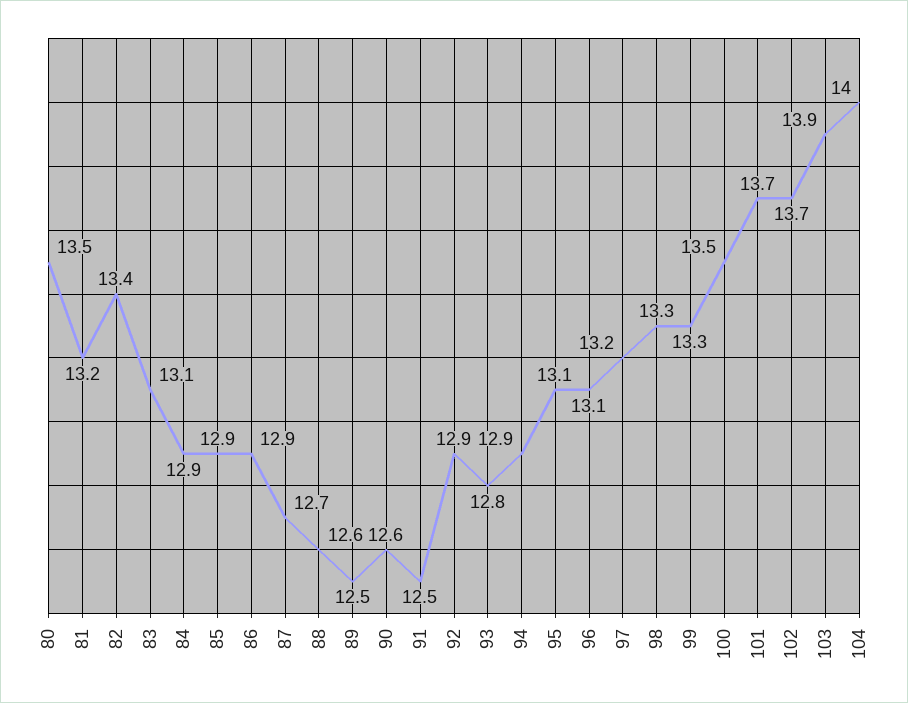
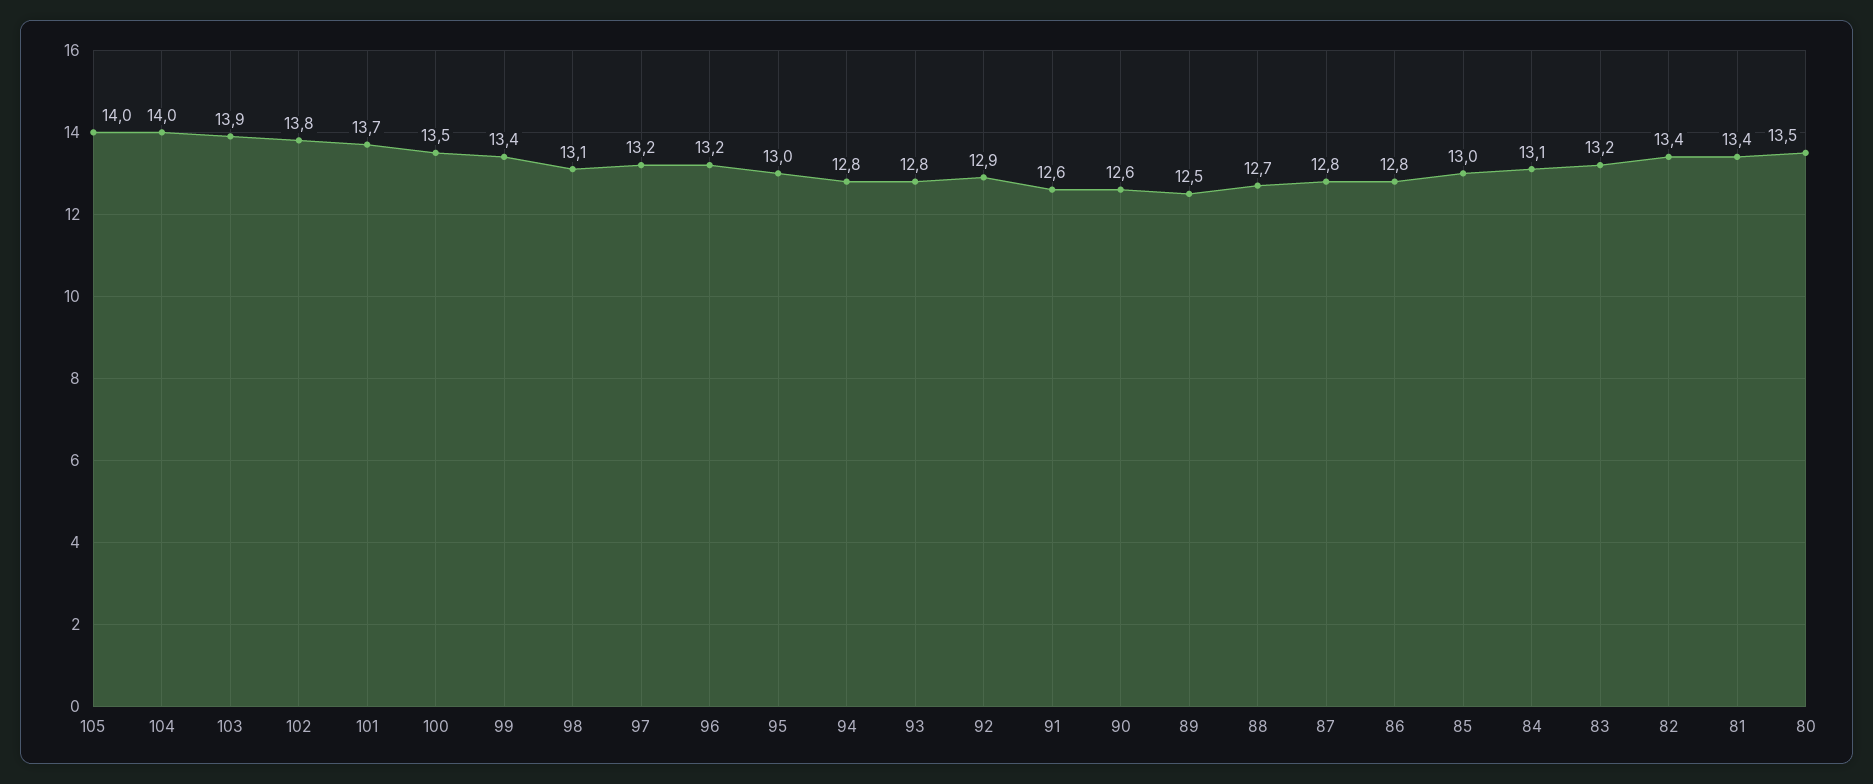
81: 13.2 -> 13.4
83: 13.1 -> 13.2
84: 12.9 -> 13.1
85: 12.9 -> 13
86: 12.9 -> 12.8
87: 12.7 -> 12.8
88: 12.6 -> 12.7
91: 12.5 -> 12.6
94: 12.9 -> 12.8
95: 13.1 -> 13
96: 13.1 -> 13.2
98: 13.3 -> 13.1
99: 13.3 -> 13.4
102: 13.7 -> 13.8
105: none -> 14

